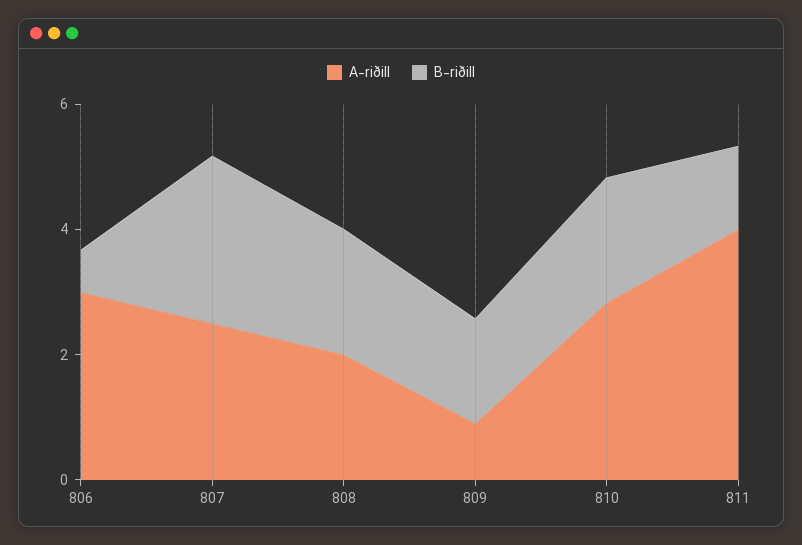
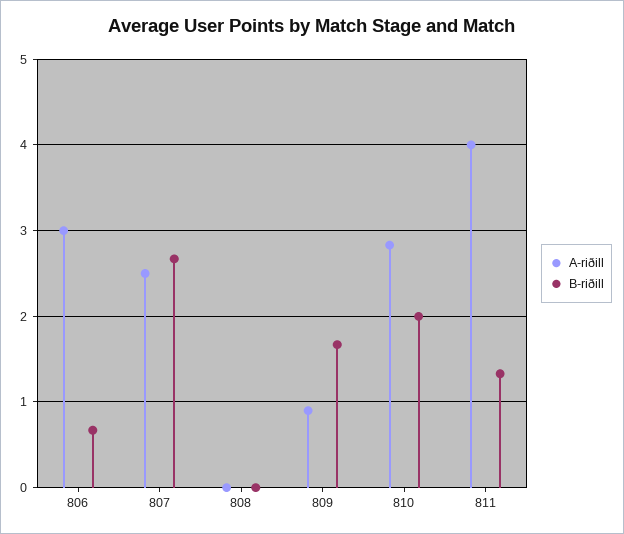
A-riðill, 808: 2 -> 0
B-riðill, 808: 2 -> 0

